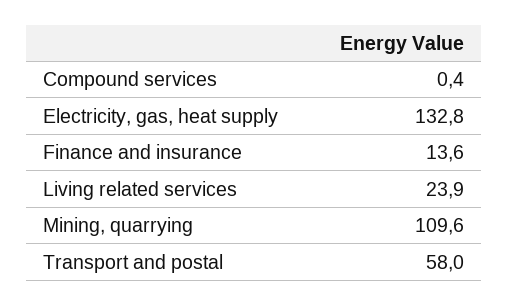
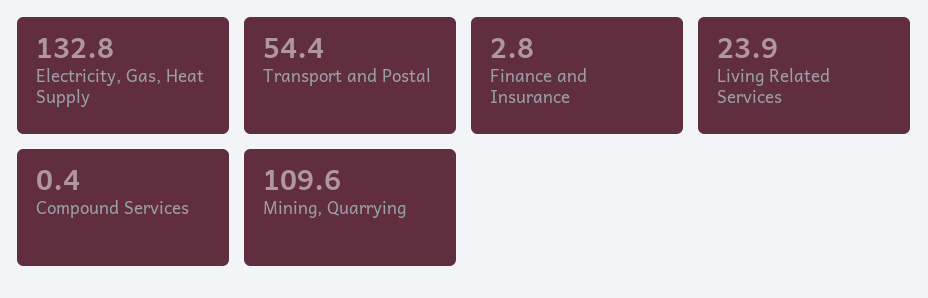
Finance and insurance: 13.6 -> 2.8
Transport and postal: 58 -> 54.4

